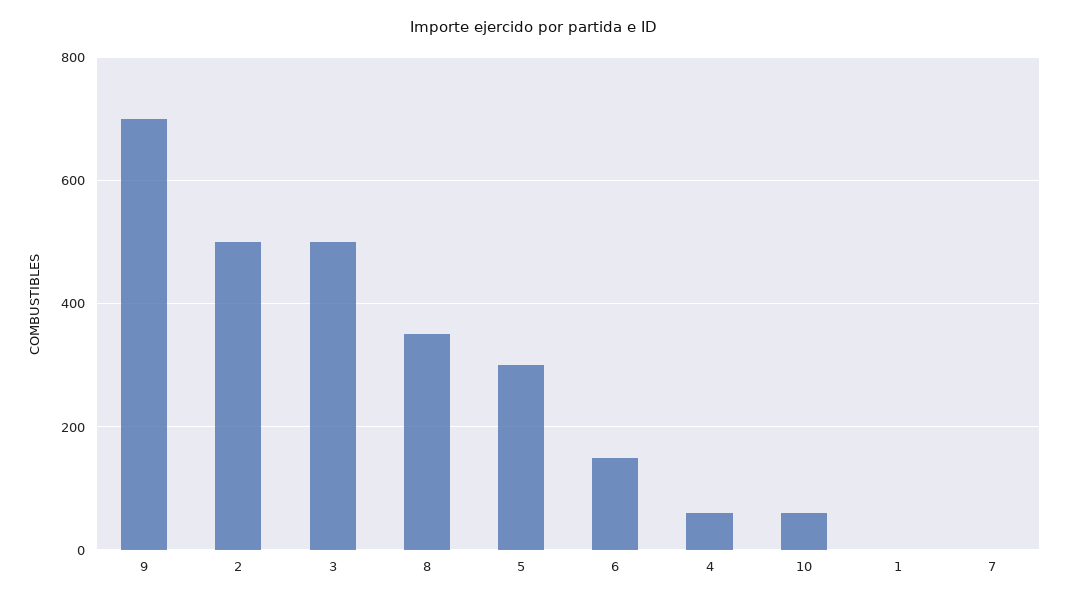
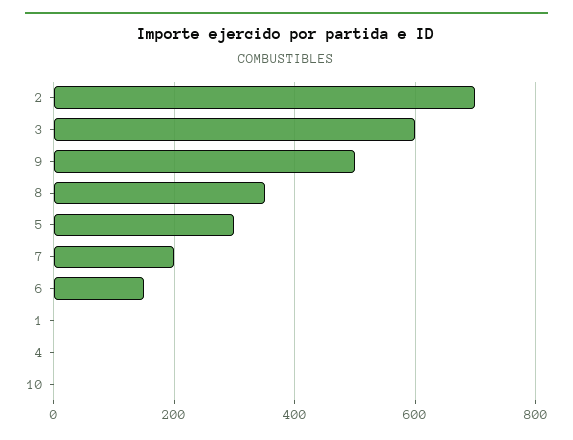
9: 700 -> 500
2: 500 -> 700
3: 500 -> 600
4: 60 -> 0
10: 60 -> 0
7: 0 -> 200

